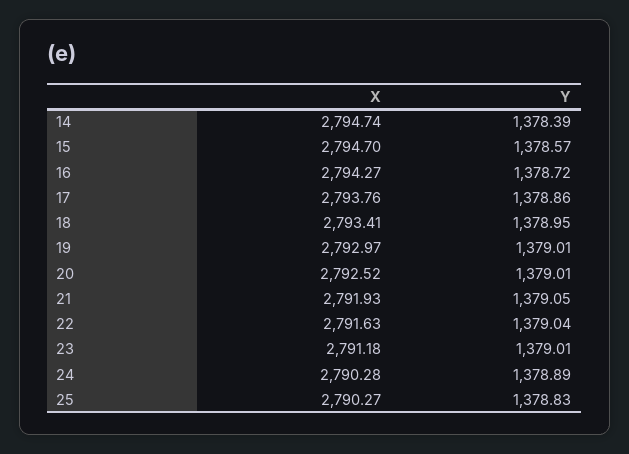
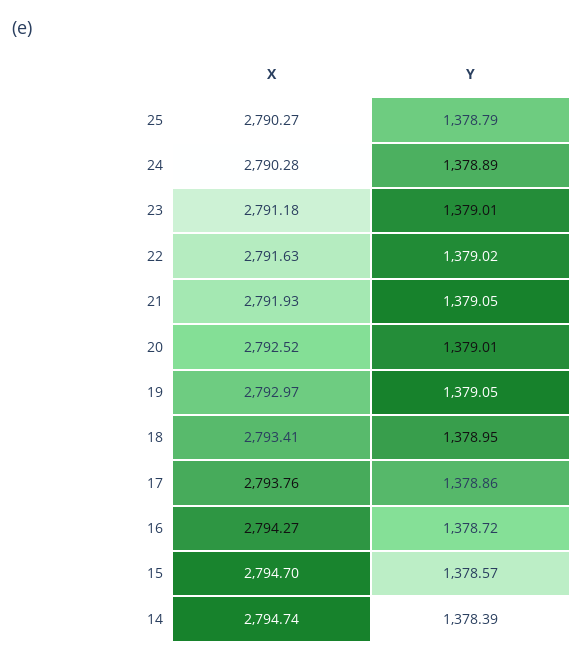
Y, 19: 1379.01 -> 1379.05
Y, 22: 1379.04 -> 1379.02
Y, 25: 1378.83 -> 1378.79

